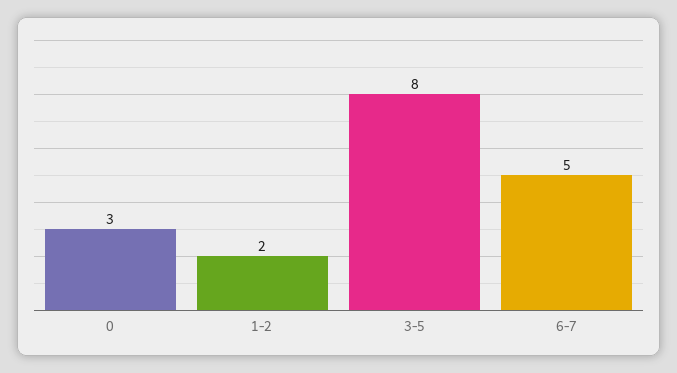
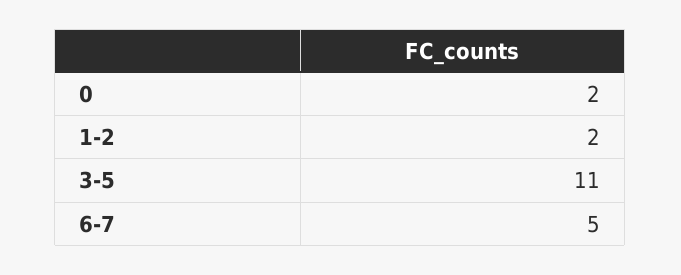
0: 3 -> 2
3-5: 8 -> 11

